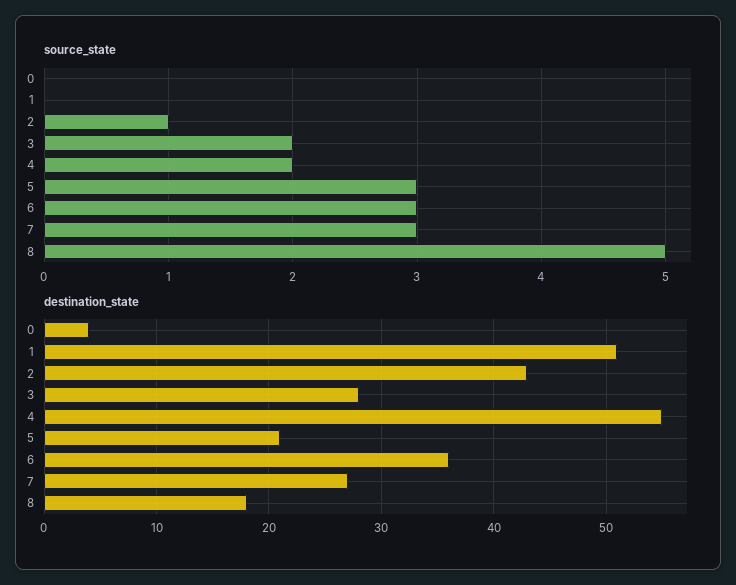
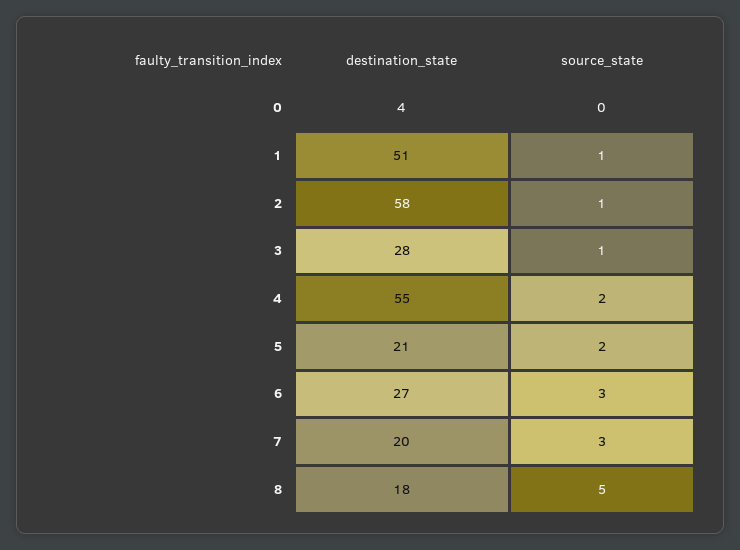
source_state, 1: 0 -> 1
source_state, 3: 2 -> 1
source_state, 5: 3 -> 2
destination_state, 2: 43 -> 58
destination_state, 6: 36 -> 27
destination_state, 7: 27 -> 20

